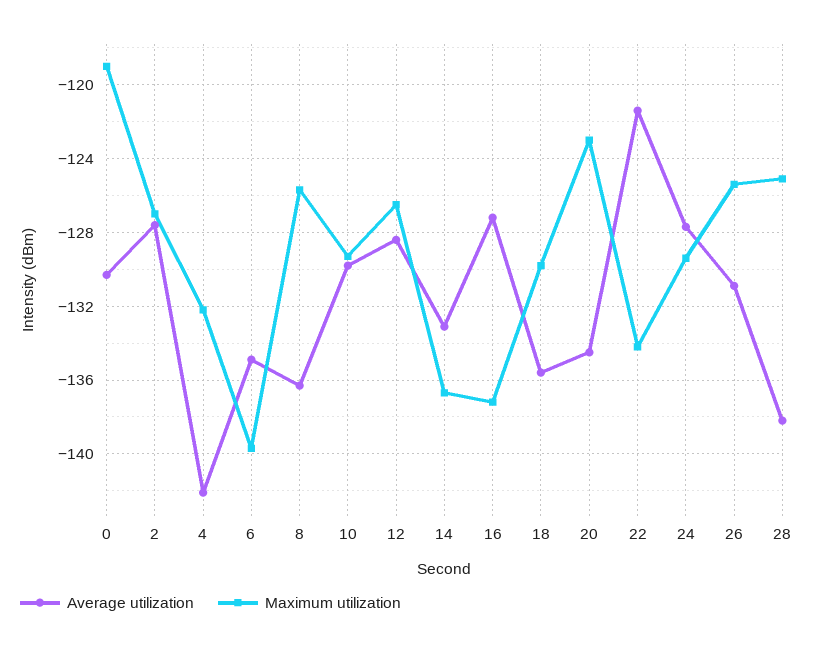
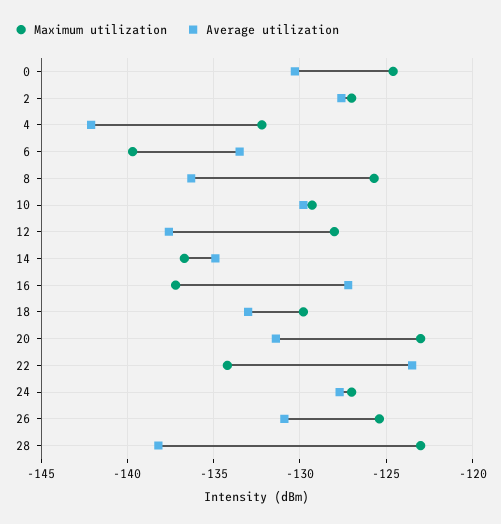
Maximum utilization, 0: -119 -> -124.5
Average utilization, 6: -135 -> -133.5
Average utilization, 12: -128.5 -> -137.5
Maximum utilization, 12: -126.5 -> -128
Average utilization, 14: -133 -> -135
Average utilization, 18: -135.5 -> -133
Average utilization, 20: -134.5 -> -131.5
Average utilization, 22: -121.5 -> -123.5
Maximum utilization, 24: -129.5 -> -127
Maximum utilization, 28: -125 -> -123

